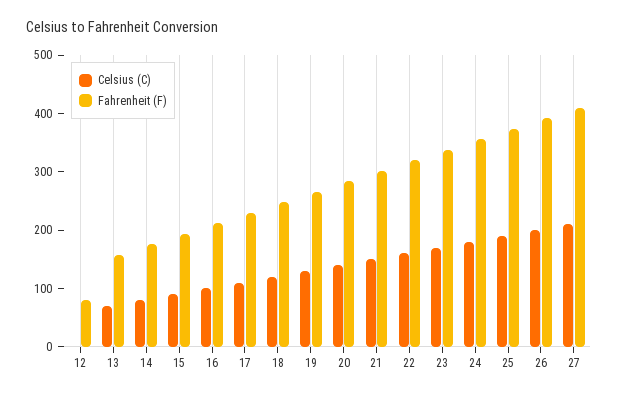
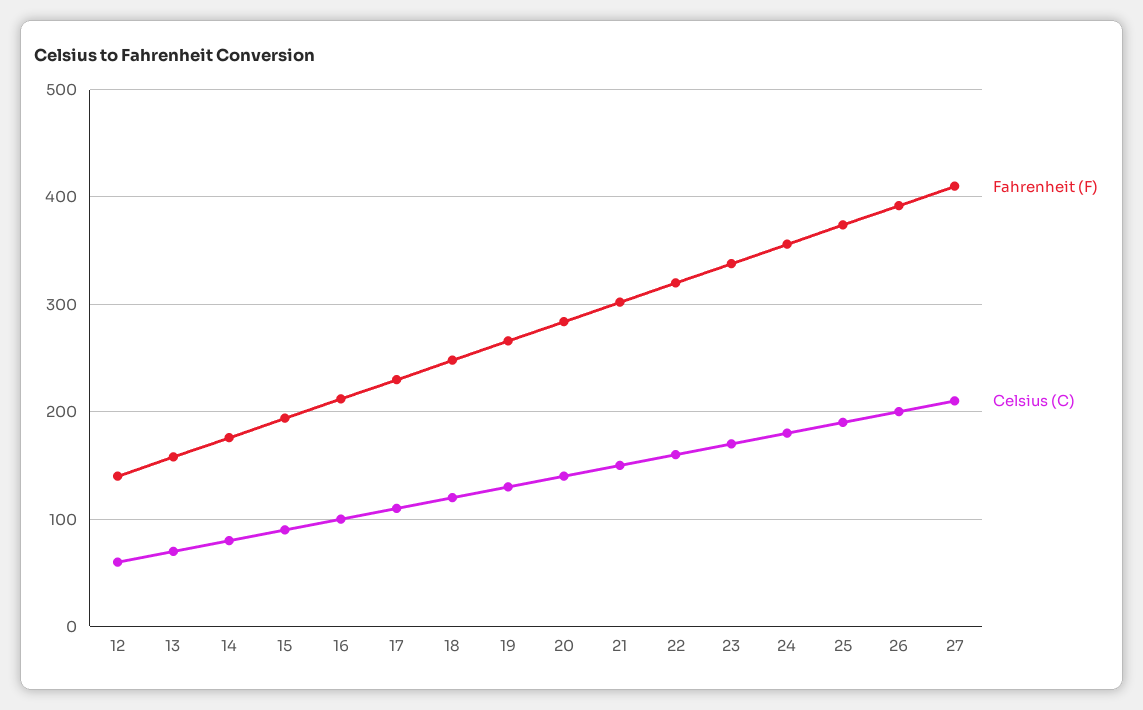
Celsius (C), 12: 0 -> 60
Fahrenheit (F), 12: 80 -> 140

